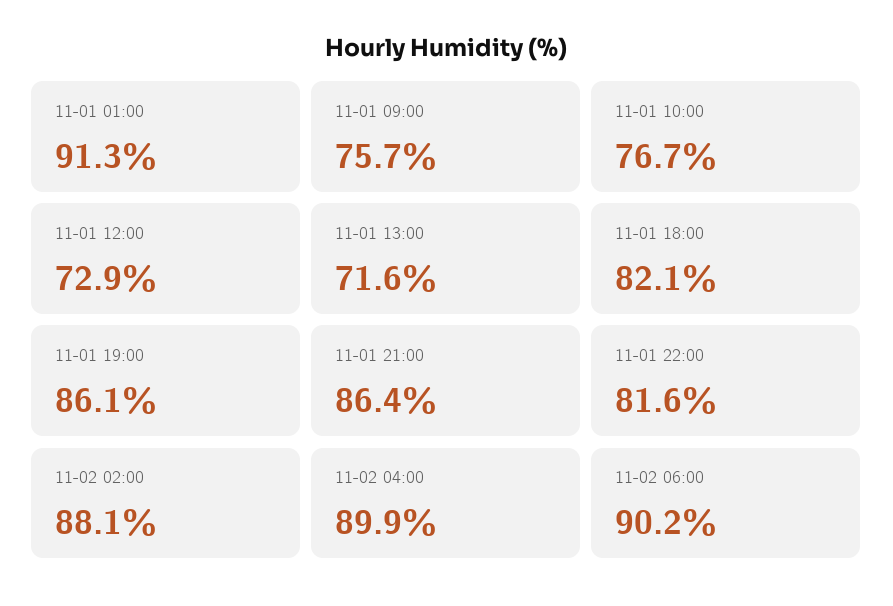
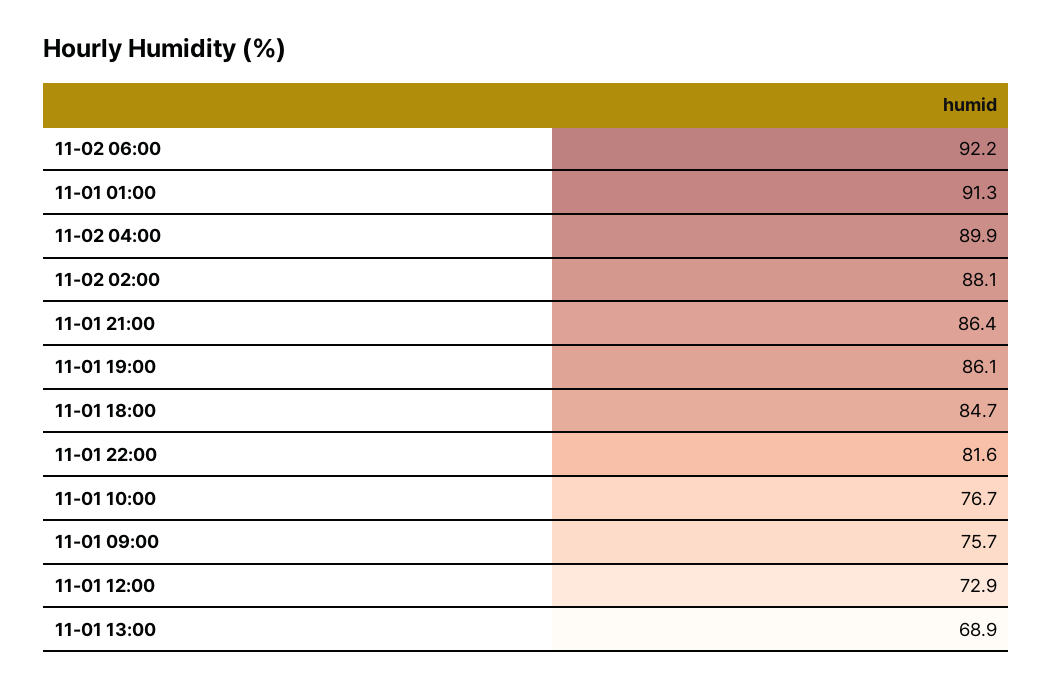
11-01 13:00: 71.6 -> 68.9
11-01 18:00: 82.1 -> 84.7
11-02 06:00: 90.2 -> 92.2

